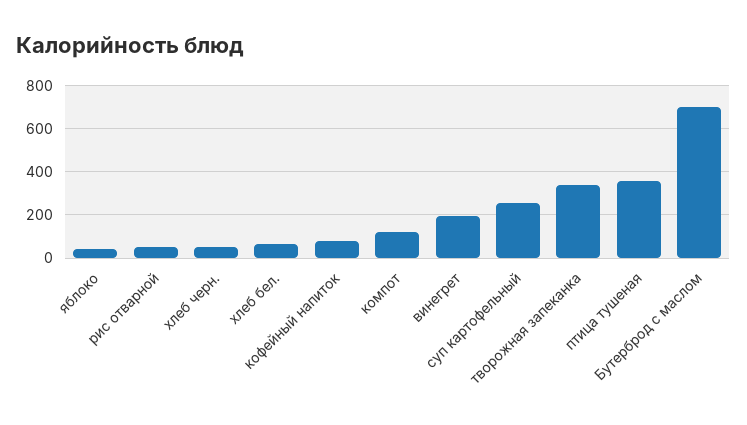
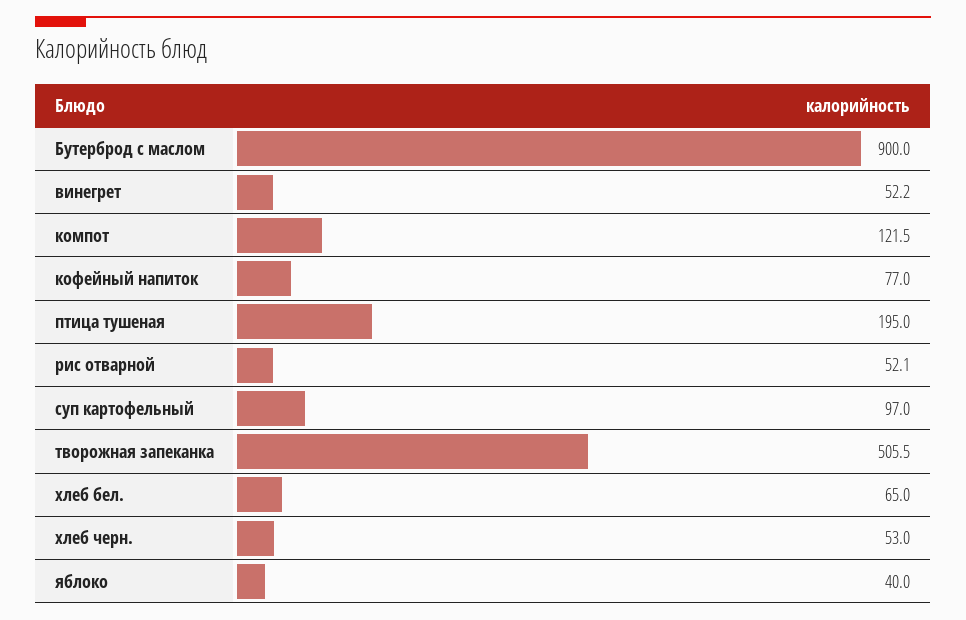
винегрет: 200 -> 52.2
суп картофельный: 250 -> 97
творожная запеканка: 350 -> 505.5
птица тушеная: 350 -> 195
Бутерброд с маслом: 700 -> 900

